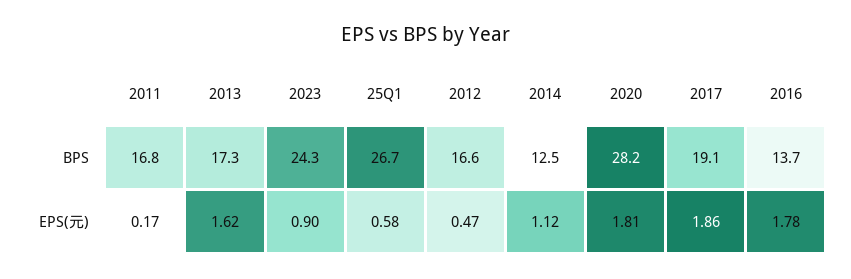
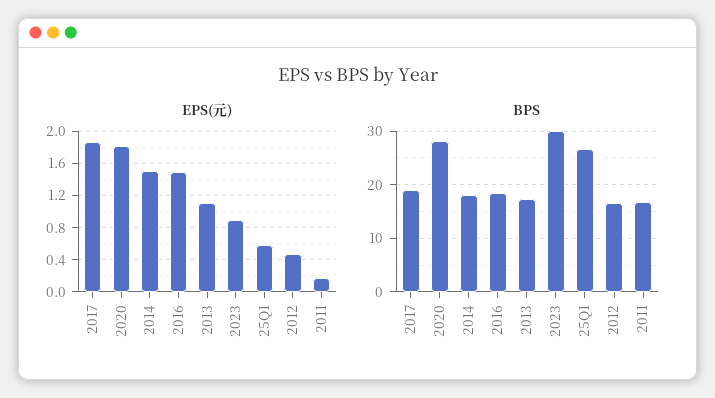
BPS, 2023: 24.3 -> 30
BPS, 2014: 12.5 -> 18
BPS, 2016: 13.7 -> 18
EPS(元), 2013: 1.62 -> 1.1
EPS(元), 2014: 1.12 -> 1.5
EPS(元), 2016: 1.78 -> 1.5

